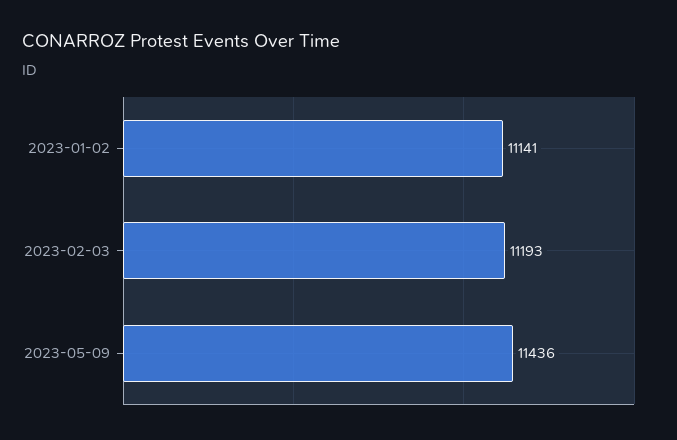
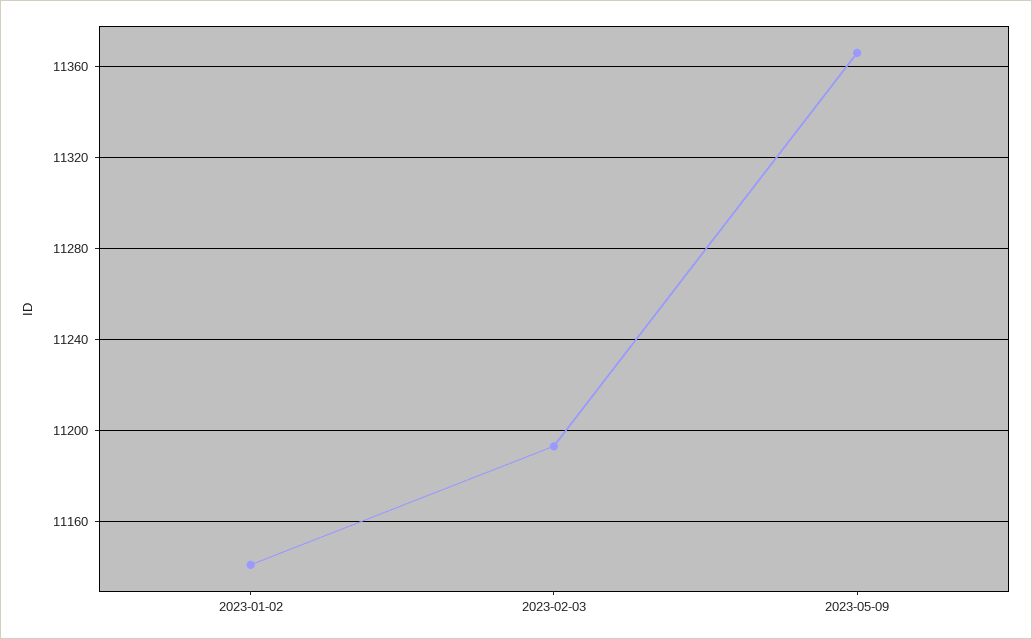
2023-05-09: 11436 -> 11365

